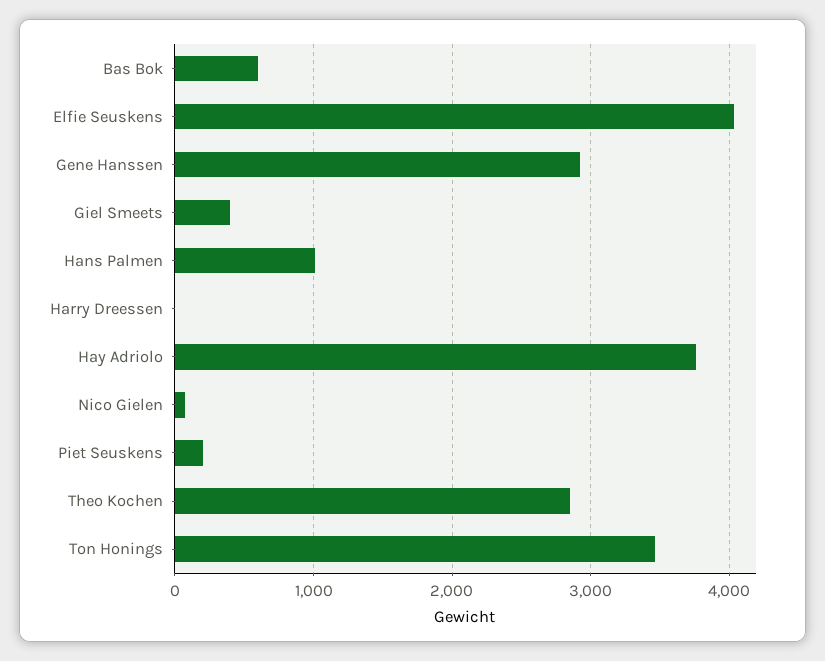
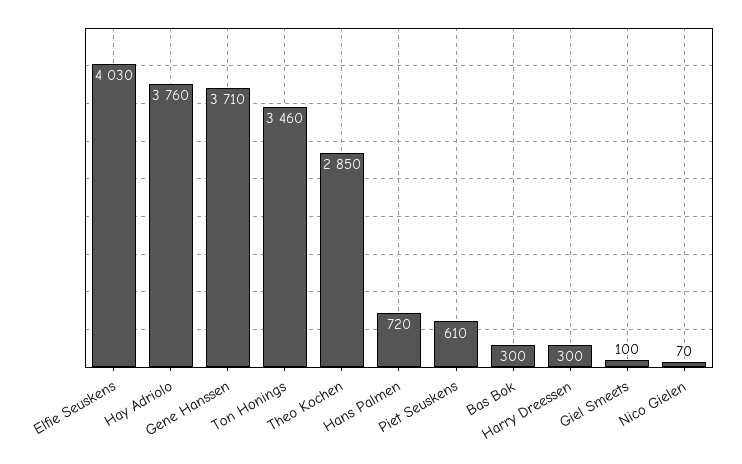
Bas Bok: 600 -> 300
Gene Hanssen: 2900 -> 3710
Giel Smeets: 400 -> 100
Hans Palmen: 1000 -> 720
Harry Dreessen: 0 -> 300
Piet Seuskens: 200 -> 610

